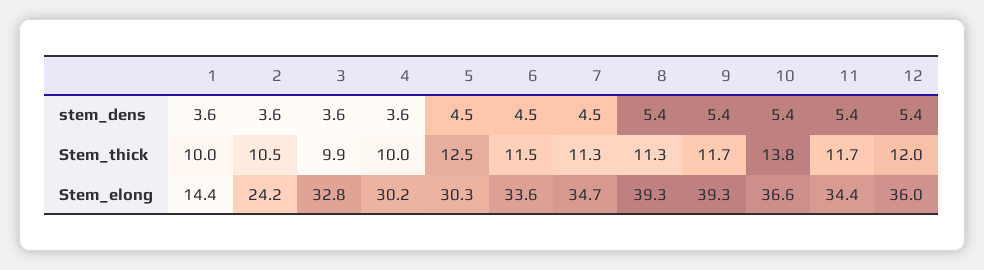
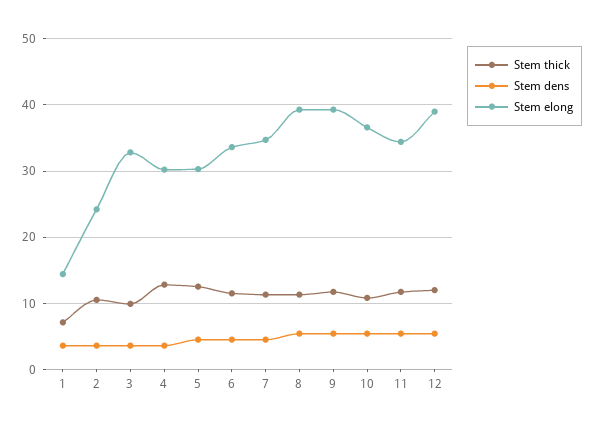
Stem_thick, 1: 10 -> 7
Stem_thick, 4: 10 -> 13
Stem_thick, 10: 13.8 -> 11
Stem_elong, 12: 36 -> 39

